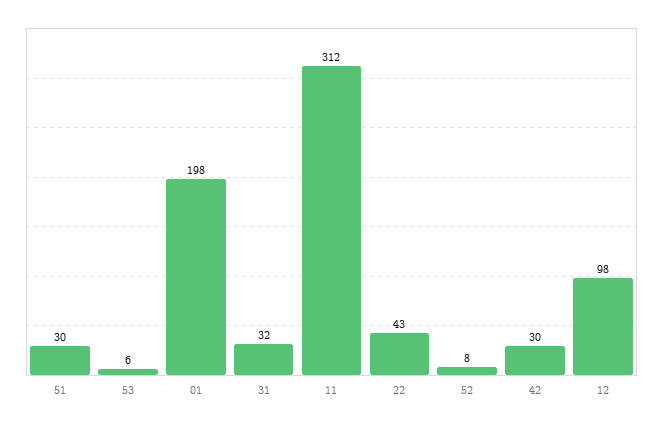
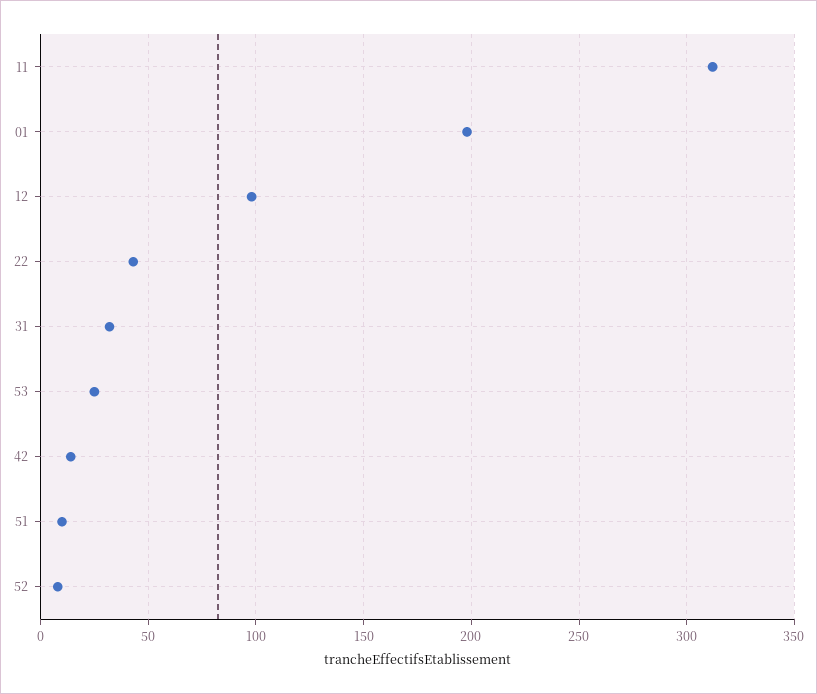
51: 30 -> 10
53: 6 -> 25
42: 30 -> 15

